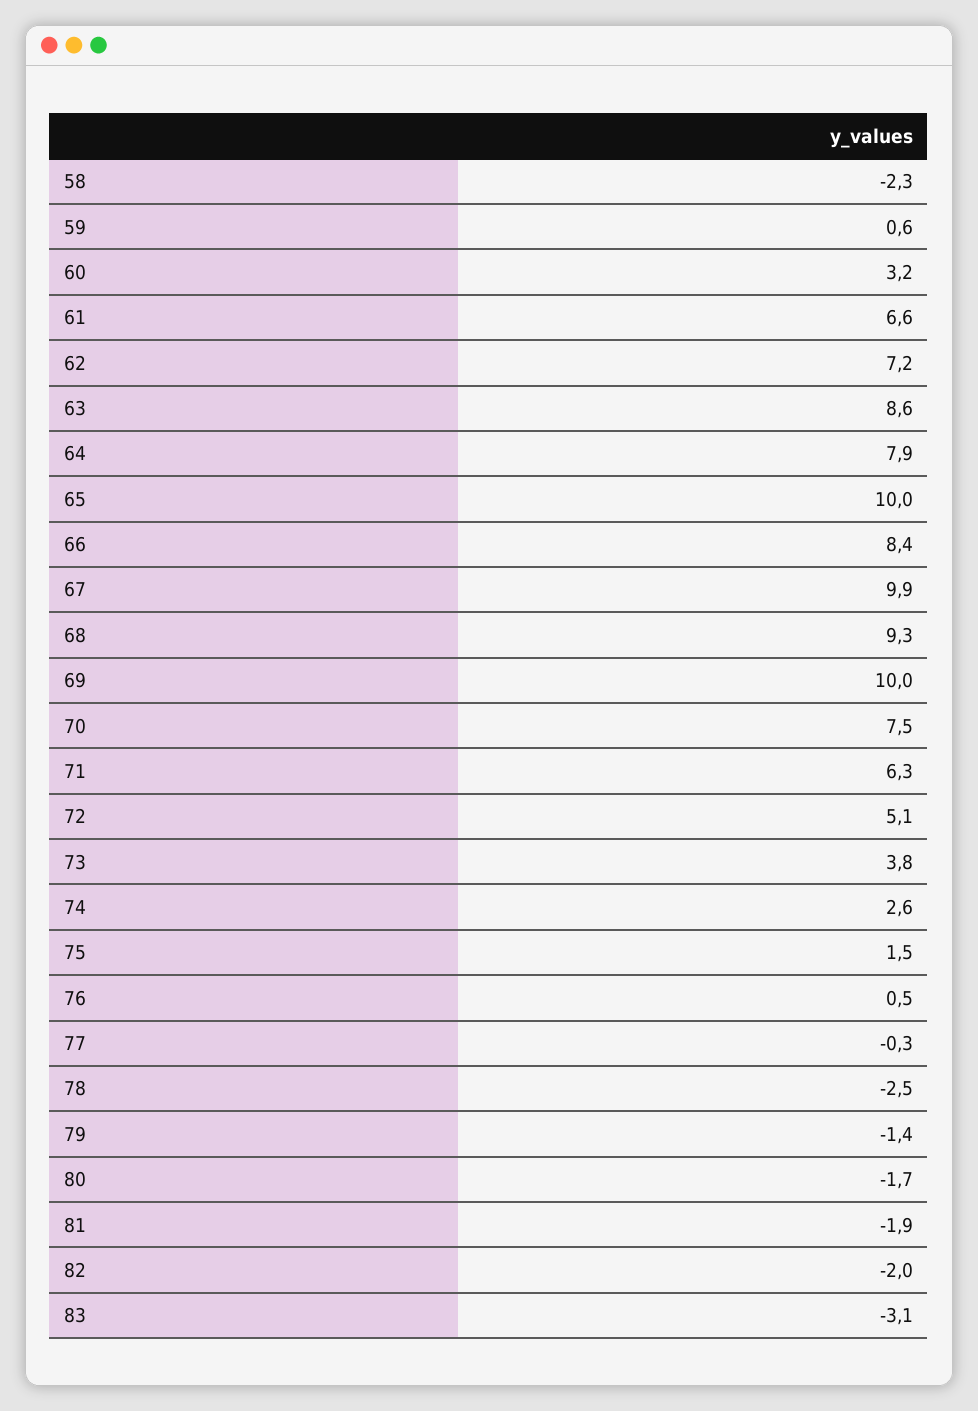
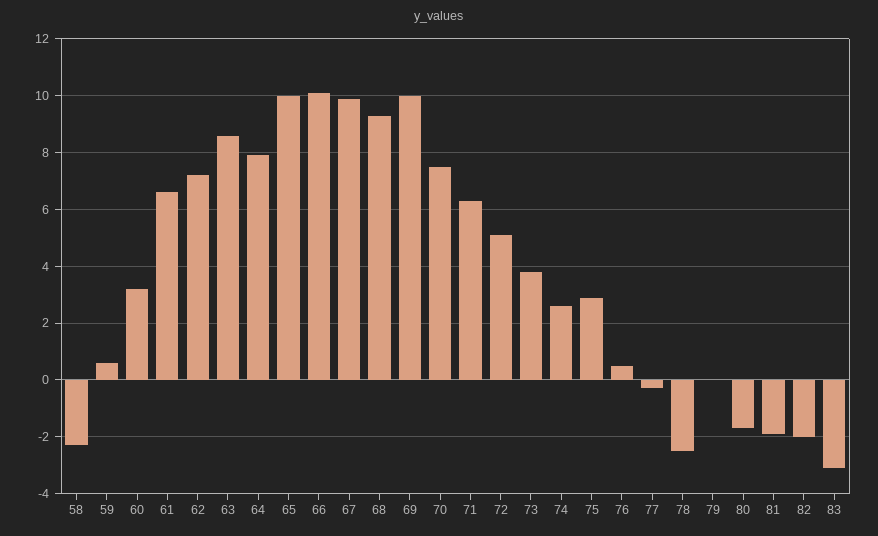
66: 8.4 -> 10
75: 1.5 -> 3
79: -1.4 -> 0

